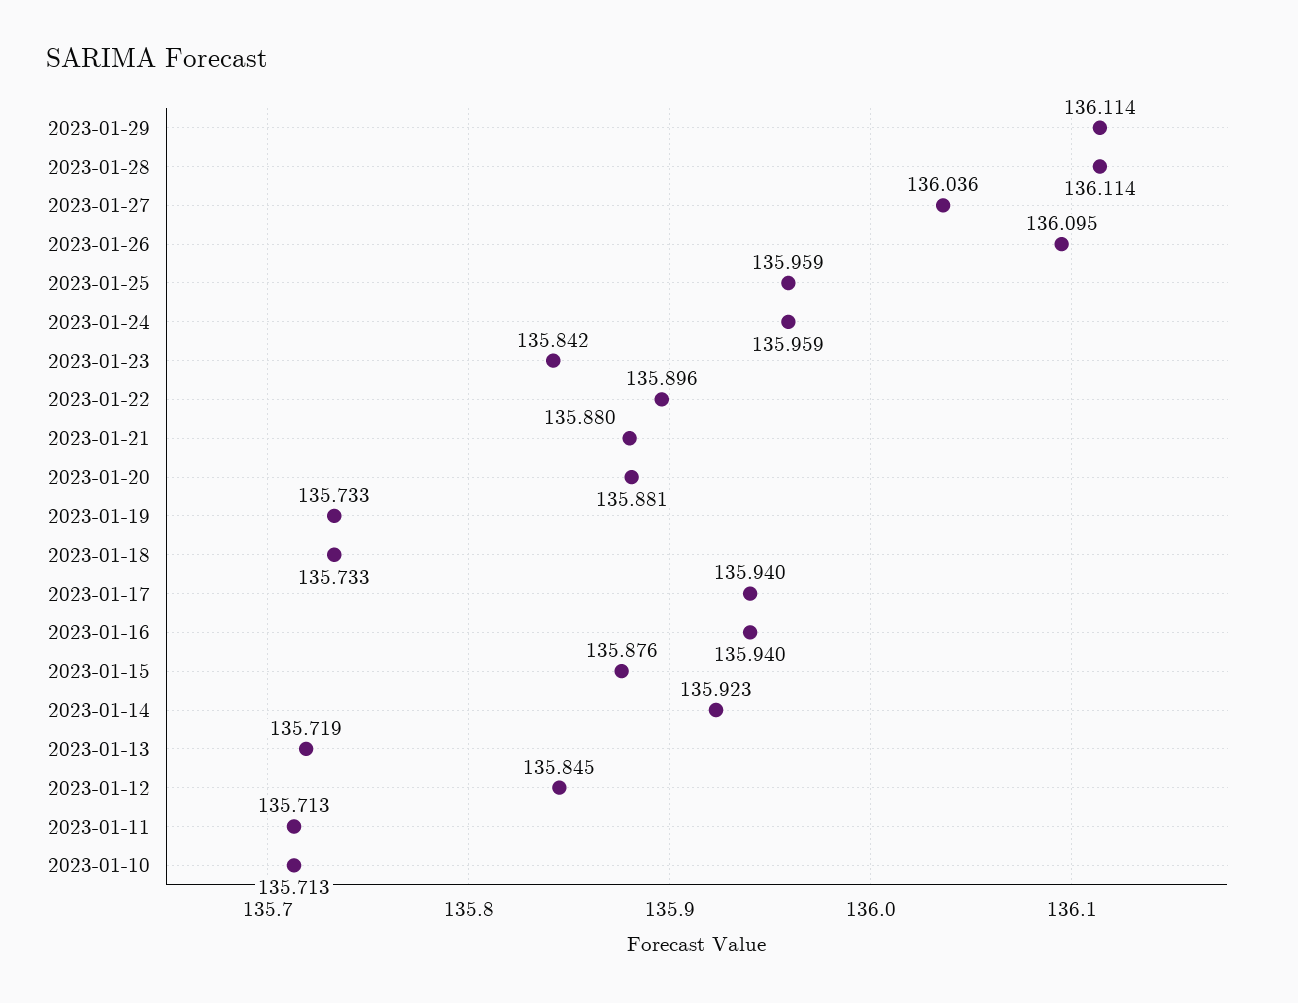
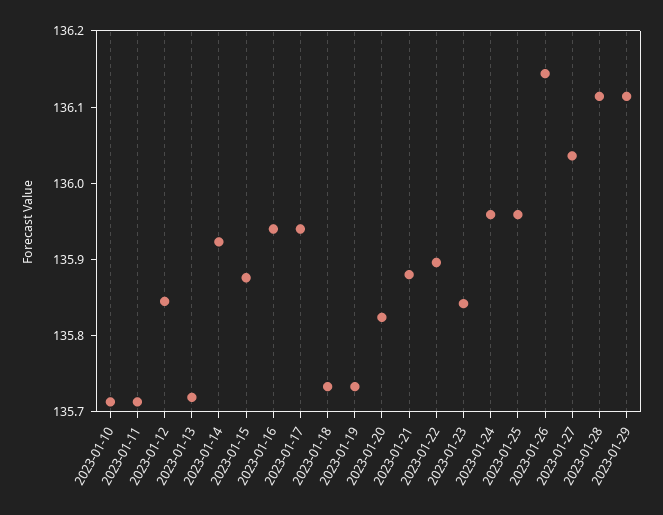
2023-01-26: 136.095 -> 136.14
2023-01-20: 135.881 -> 135.82

